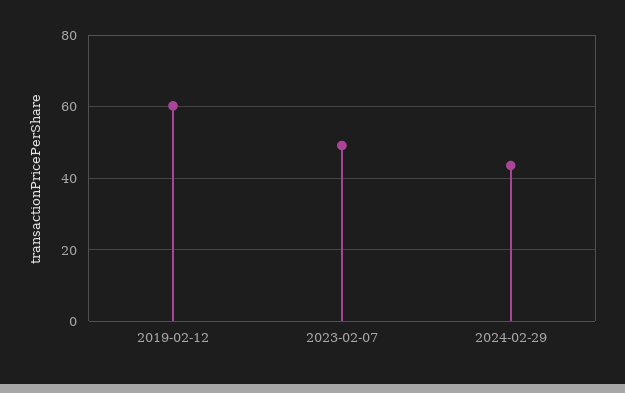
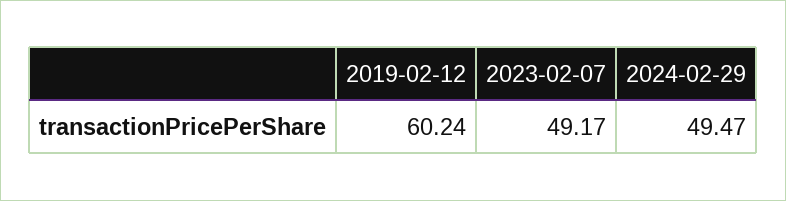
2024-02-29: 44 -> 49.47

